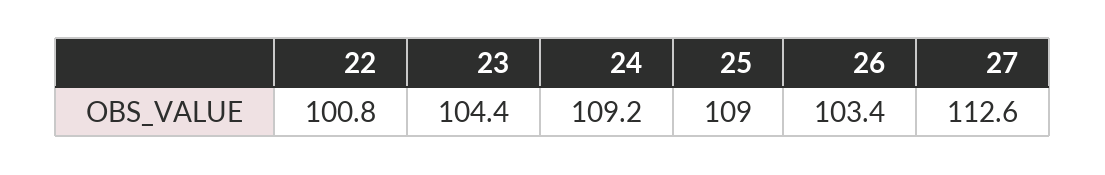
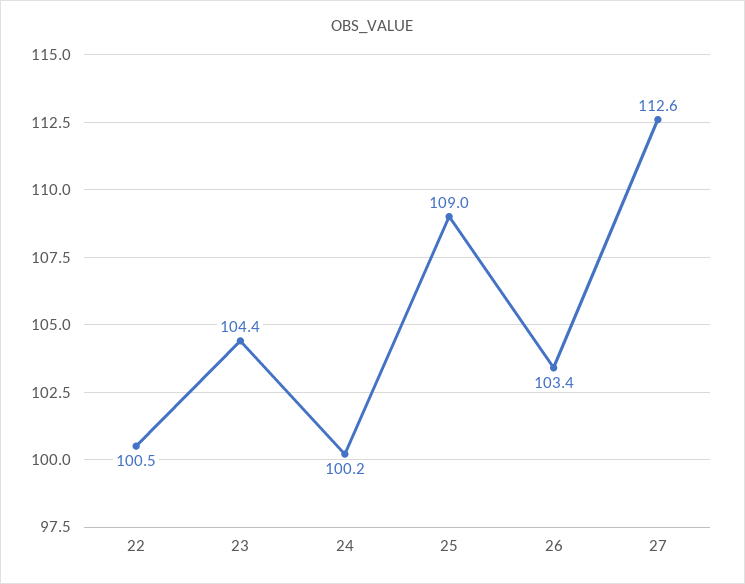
22: 100.8 -> 100.5
24: 109.2 -> 100.2

